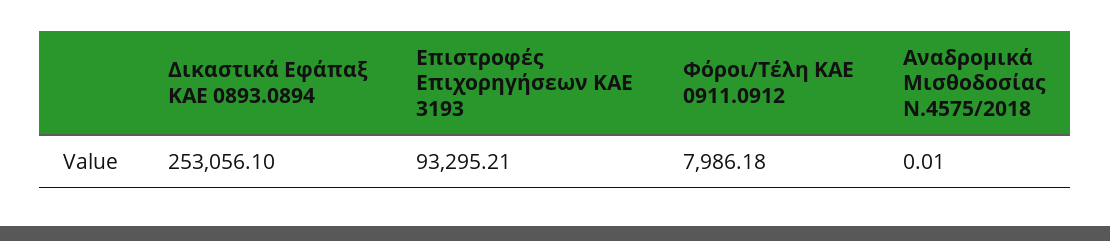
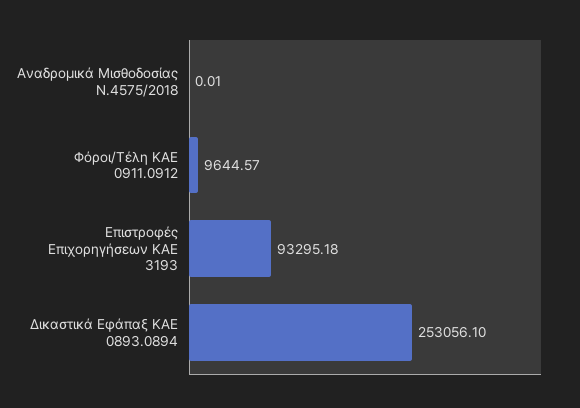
Επιστροφές Επιχορηγήσεων ΚΑΕ 3193: 93295.21 -> 93295.18
Φόροι/Τέλη ΚΑΕ 0911.0912: 7986.18 -> 9644.57

